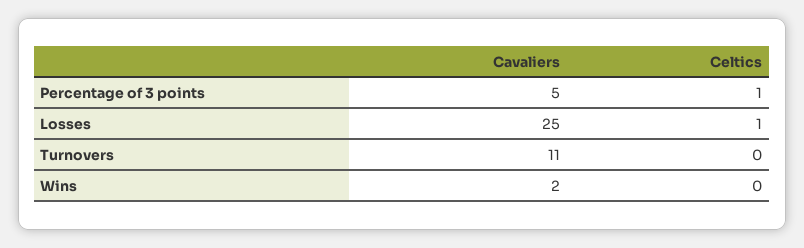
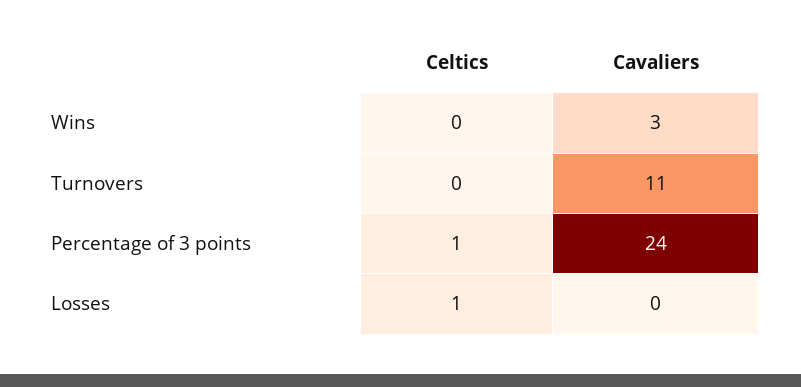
Cavaliers, Percentage of 3 points: 5 -> 24
Cavaliers, Losses: 25 -> 0
Cavaliers, Wins: 2 -> 3

